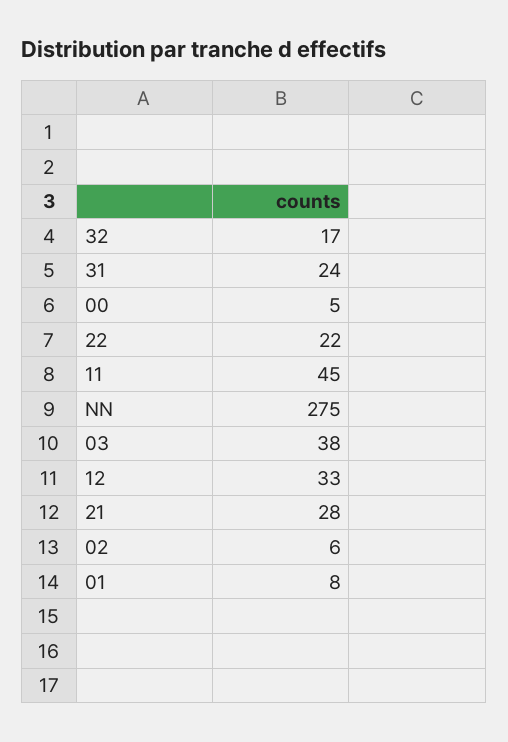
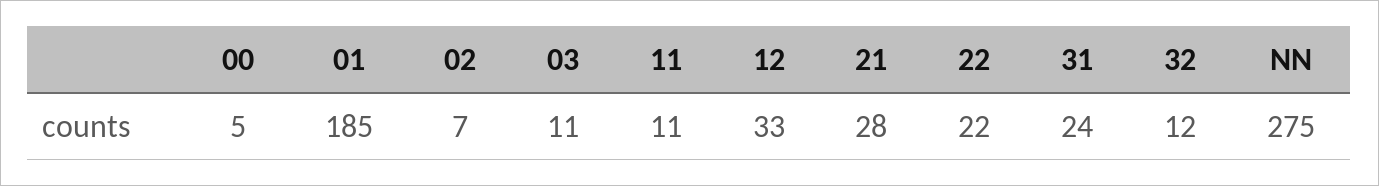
32: 17 -> 12
11: 45 -> 11
03: 38 -> 11
02: 6 -> 7
01: 8 -> 185

